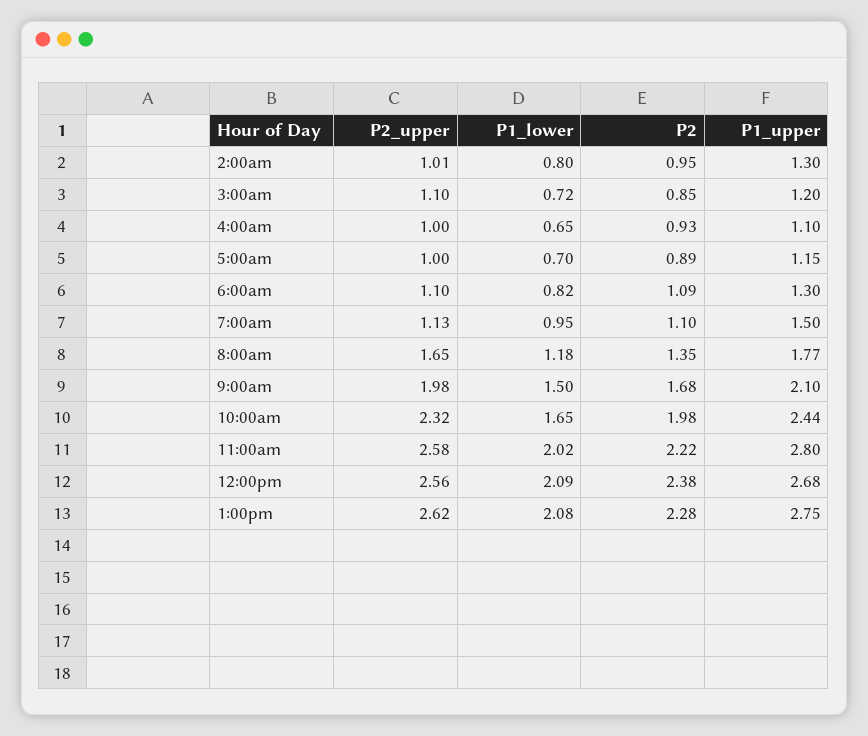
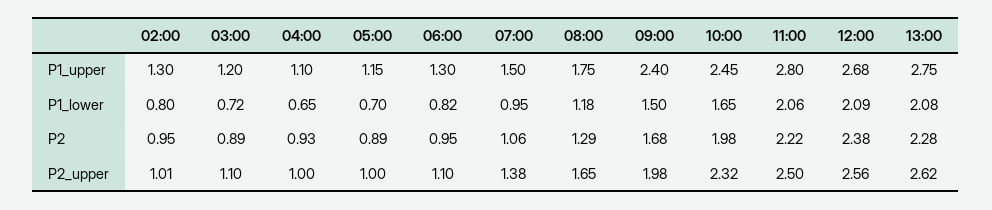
P2, 3:00am: 0.85 -> 0.89
P2, 6:00am: 1.09 -> 0.95
P2_upper, 7:00am: 1.13 -> 1.38
P2, 7:00am: 1.1 -> 1.06
P2, 8:00am: 1.35 -> 1.29
P1_upper, 8:00am: 1.77 -> 1.75
P1_upper, 9:00am: 2.1 -> 2.4
P1_upper, 10:00am: 2.44 -> 2.45
P2_upper, 11:00am: 2.58 -> 2.5
P1_lower, 11:00am: 2.02 -> 2.06

